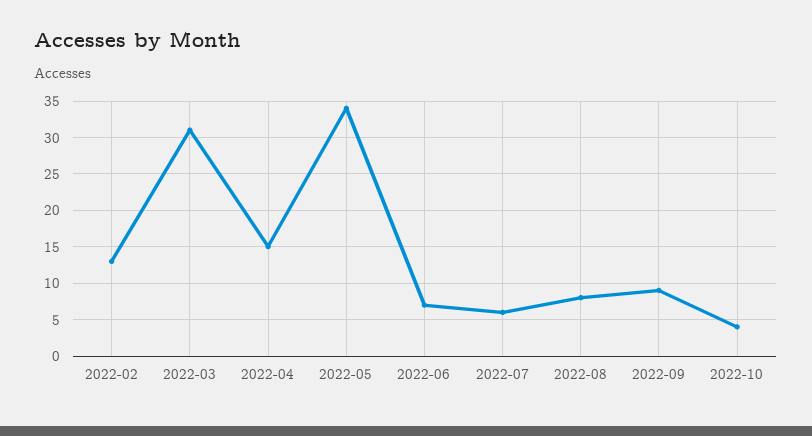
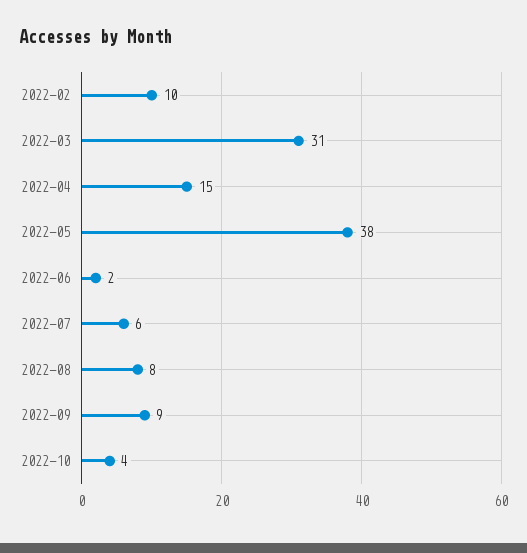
2022-02: 13 -> 10
2022-05: 34 -> 38
2022-06: 7 -> 2

